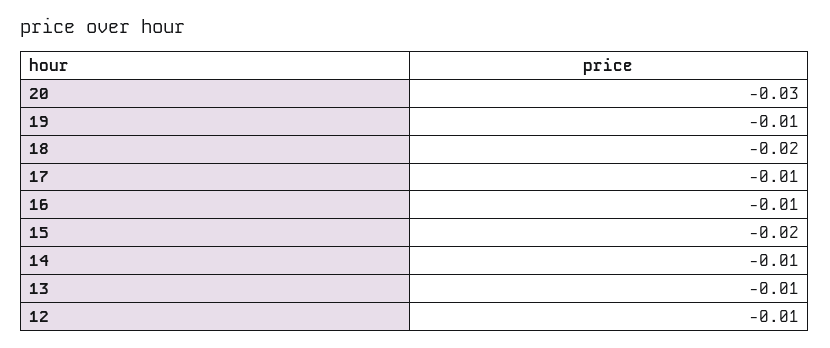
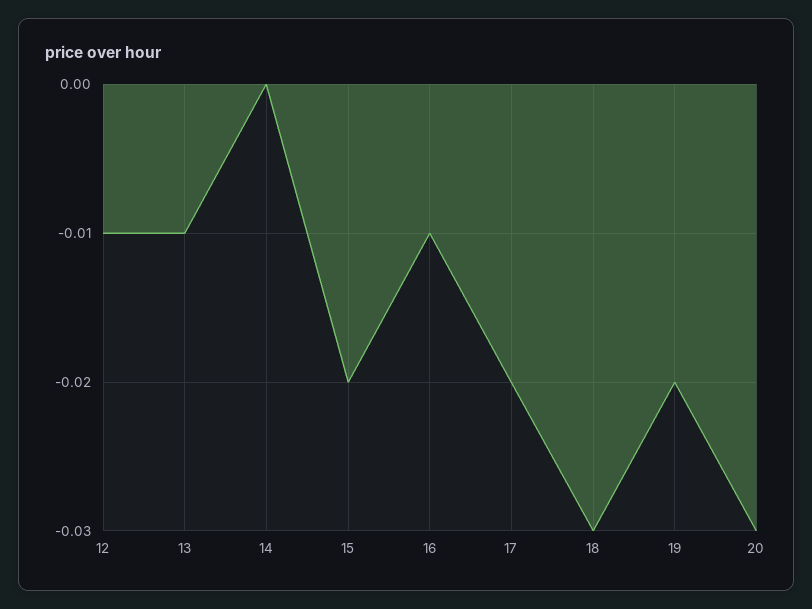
19: -0.01 -> -0.02
18: -0.02 -> -0.03
17: -0.01 -> -0.02
14: -0.01 -> 0

